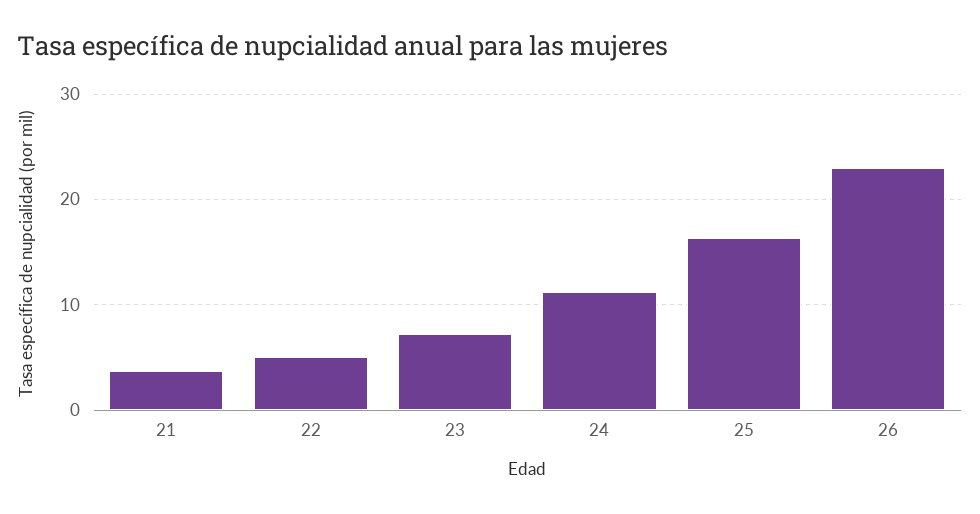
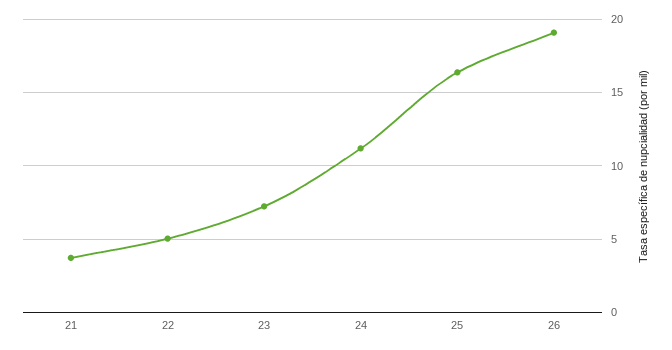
26: 23 -> 19

